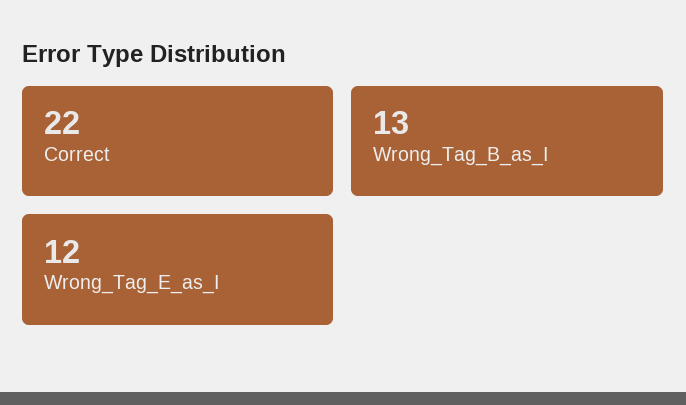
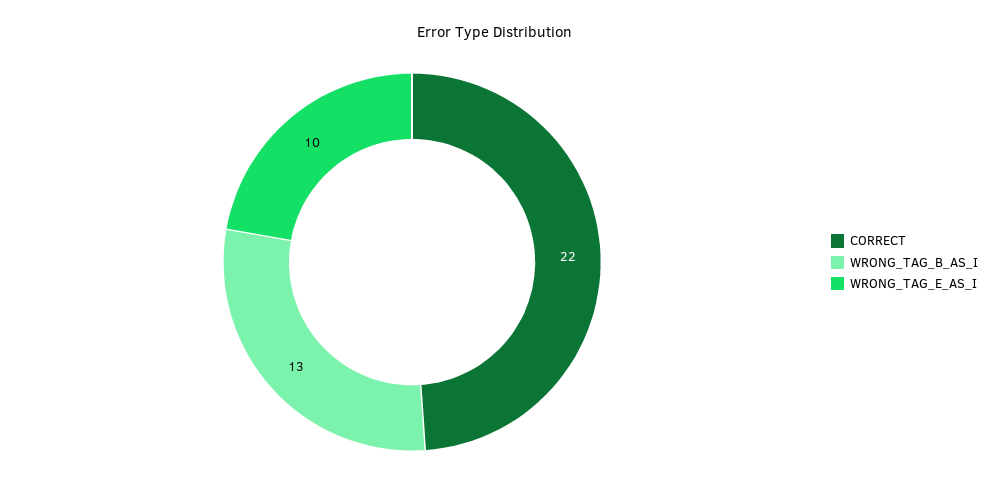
Wrong_Tag_E_as_I: 12 -> 10

